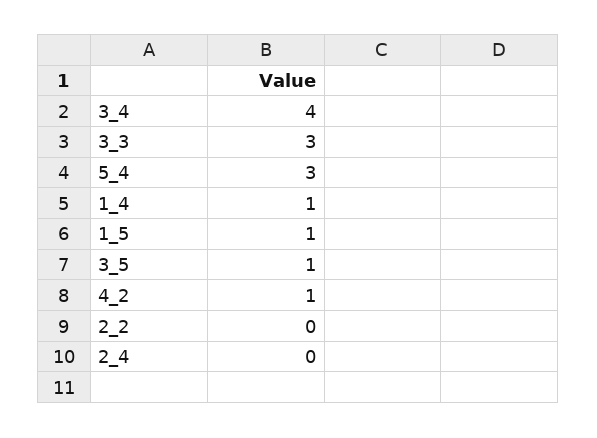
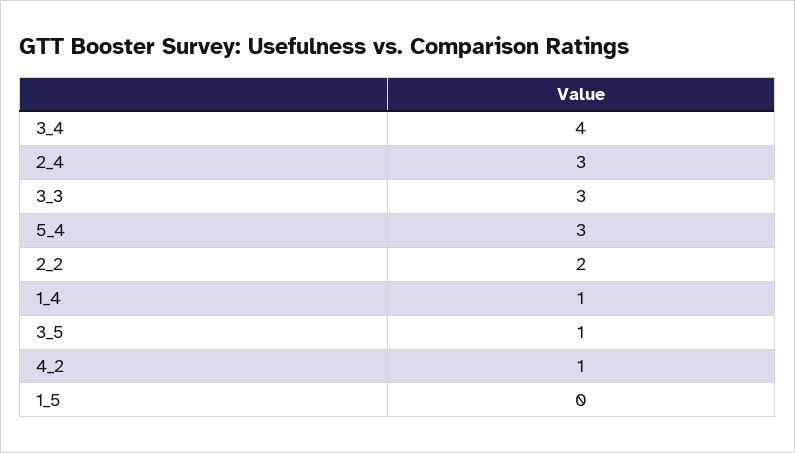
1_5: 1 -> 0
2_2: 0 -> 2
2_4: 0 -> 3

